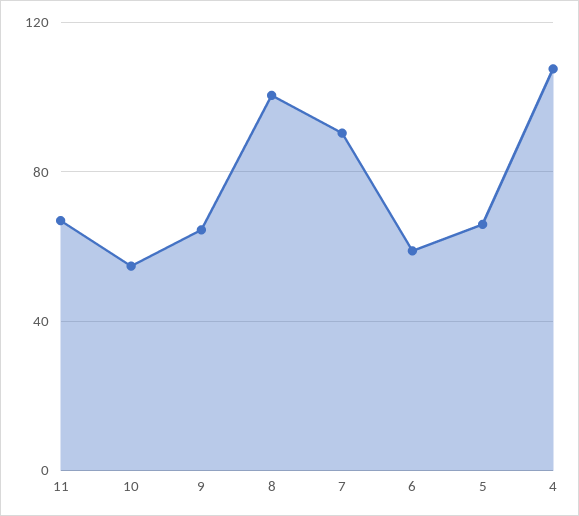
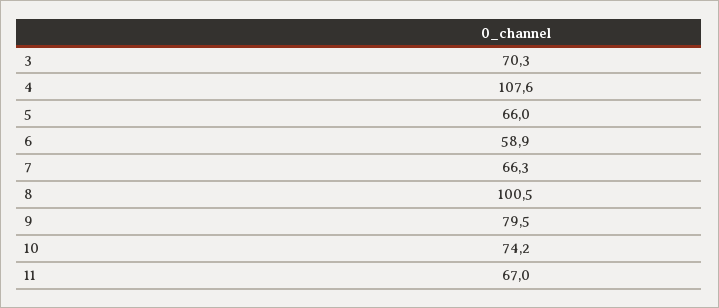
10: 55 -> 74.2
9: 65 -> 79.5
7: 90 -> 66.3
3: none -> 70.3

